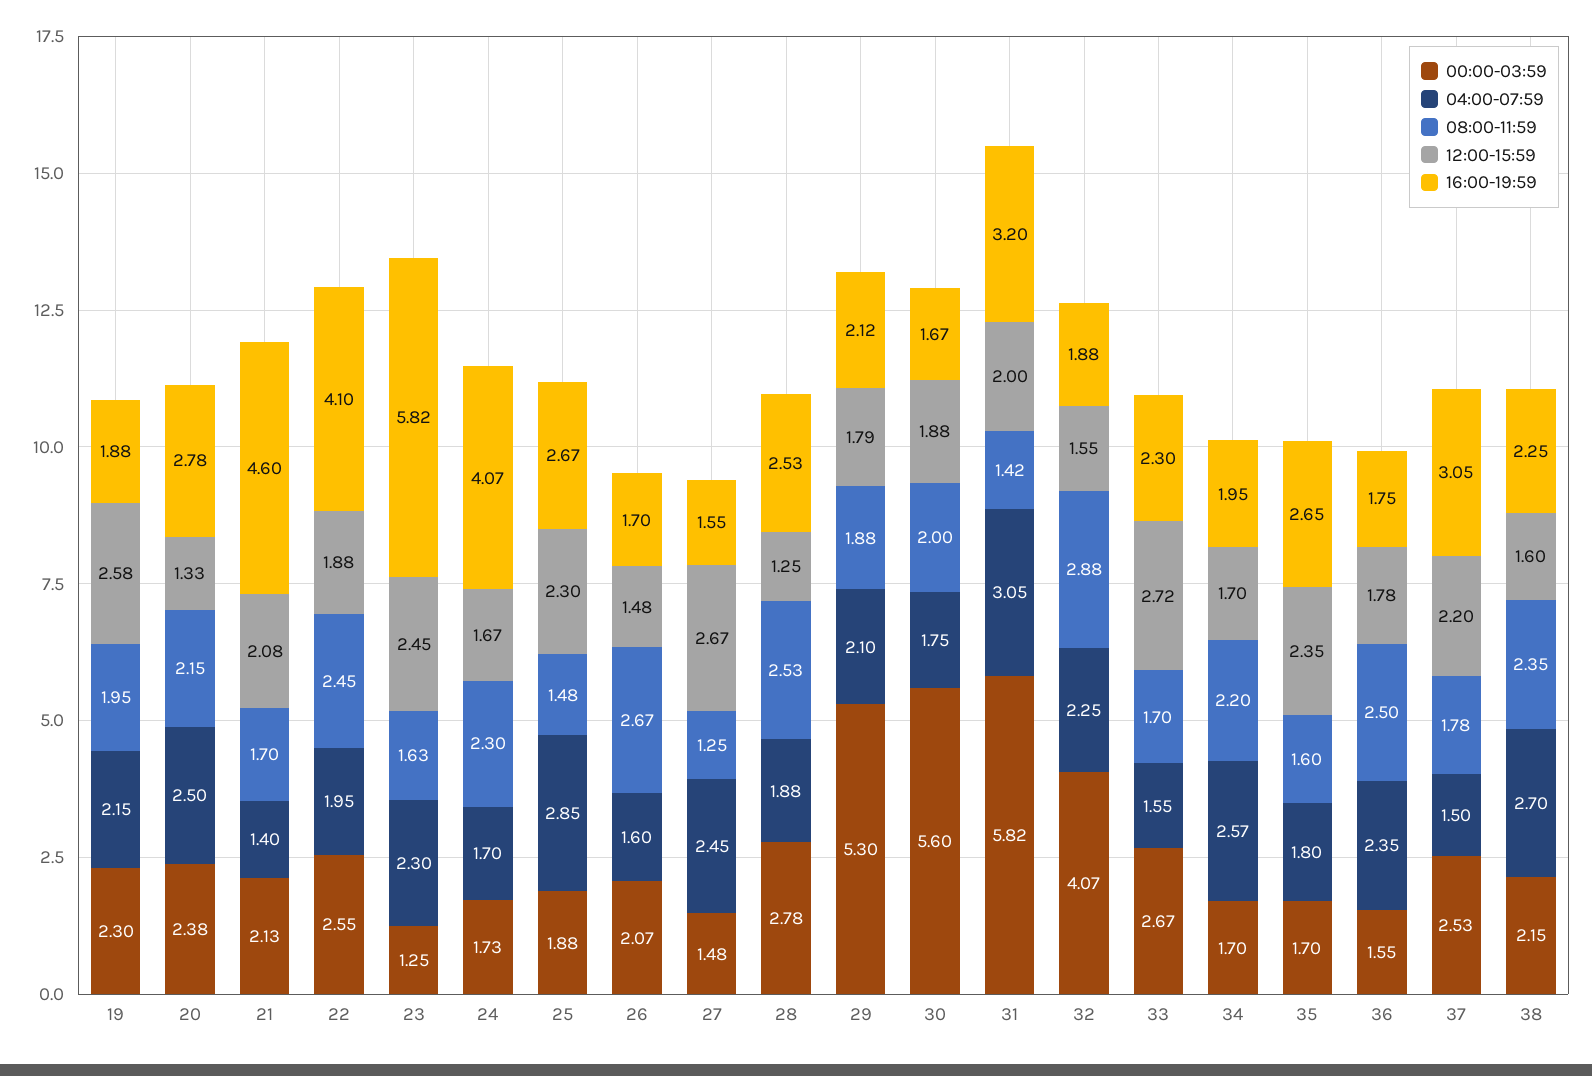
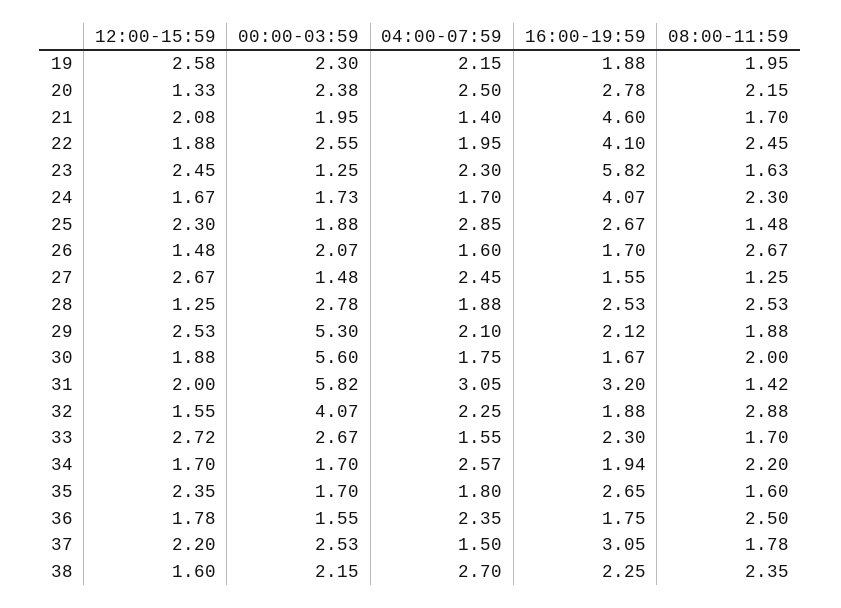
00:00-03:59, 21: 2.13 -> 1.95
12:00-15:59, 29: 1.79 -> 2.53
16:00-19:59, 34: 1.95 -> 1.94

